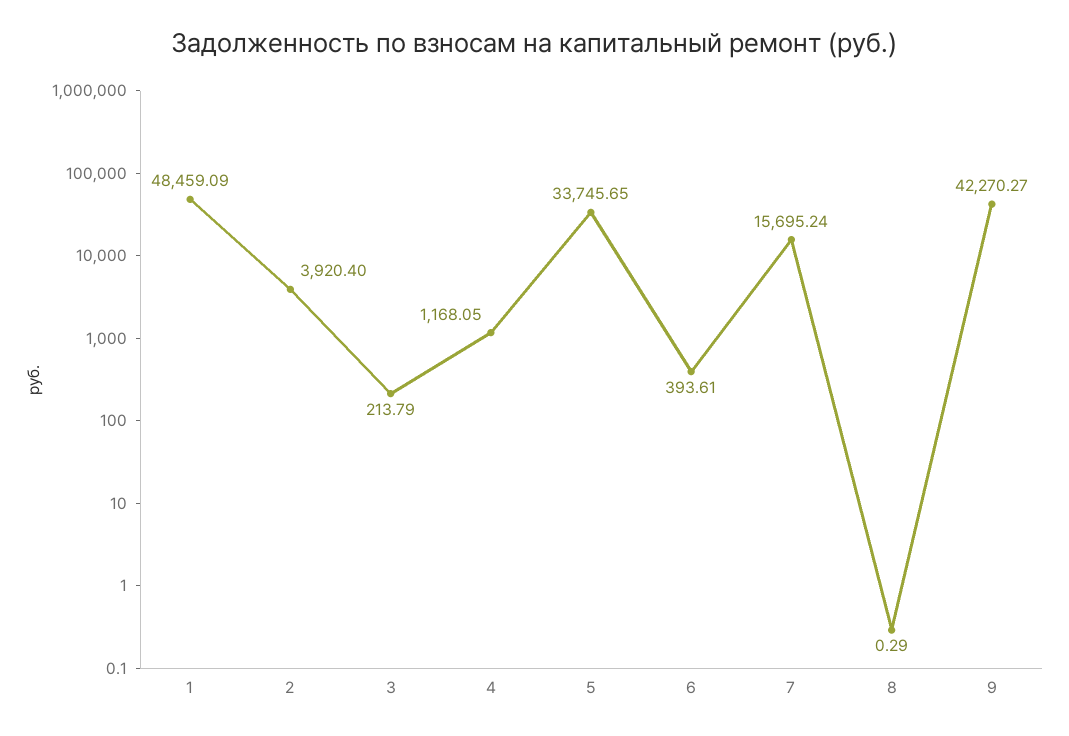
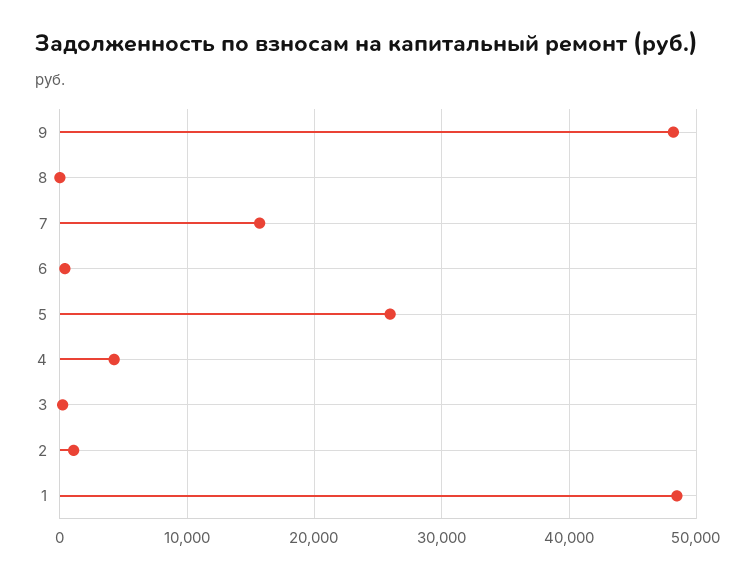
2: 3920.4 -> 1000
4: 1168.05 -> 4000
5: 33745.65 -> 26000
9: 42270.27 -> 48000

